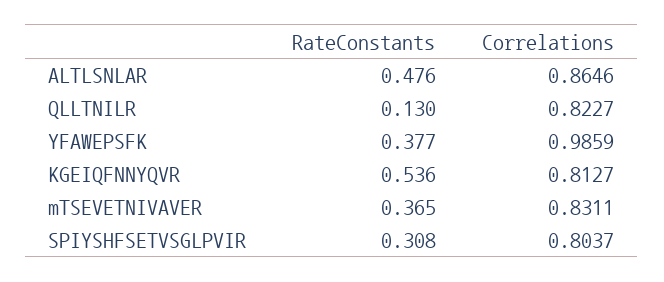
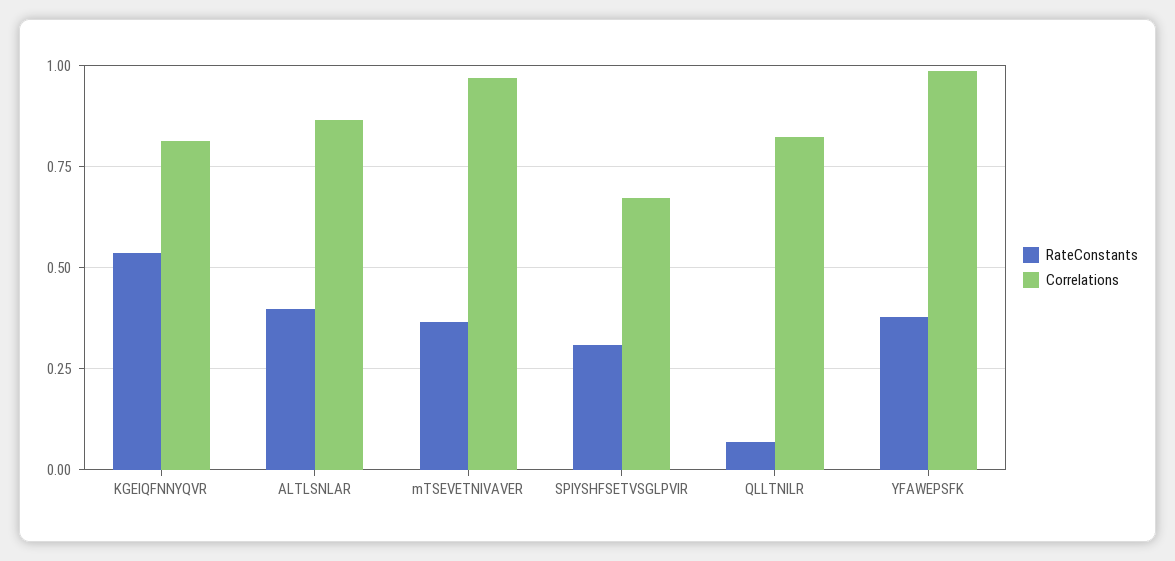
RateConstants, ALTLSNLAR: 0.476 -> 0.4
RateConstants, QLLTNILR: 0.13 -> 0.075
Correlations, mTSEVETNIVAVER: 0.8311 -> 0.975
Correlations, SPIYSHFSETVSGLPVIR: 0.8037 -> 0.675

